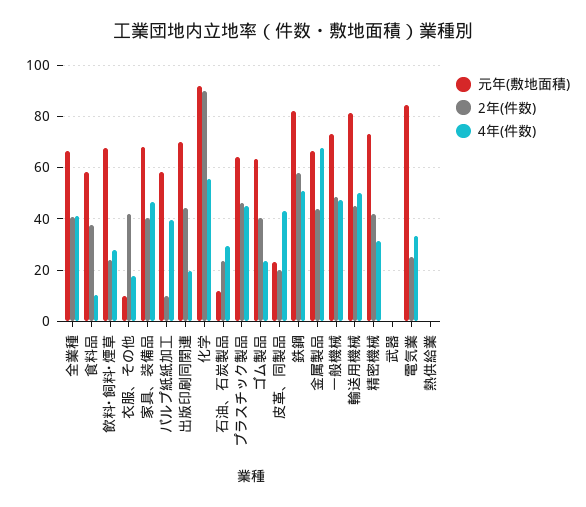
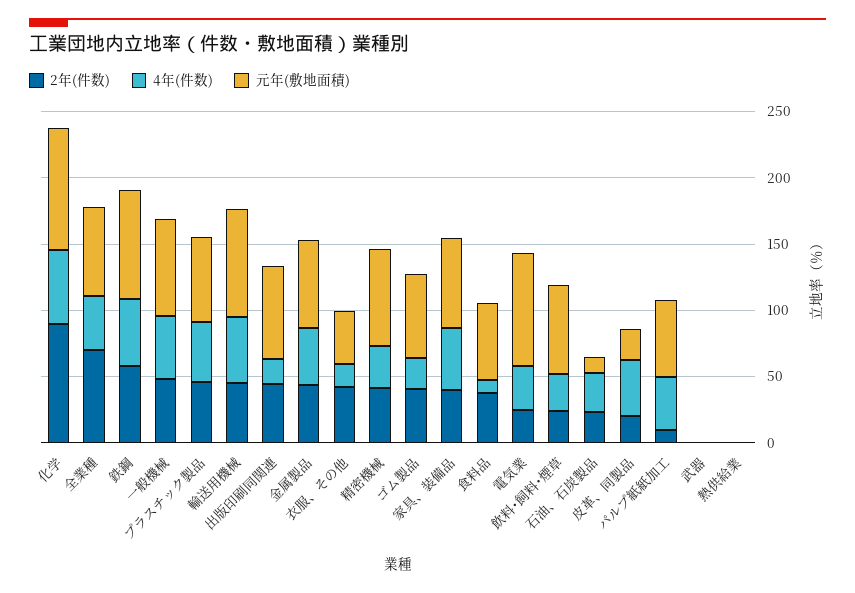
2年(件数), 全業種: 40 -> 70
元年(敷地面積), 衣服、その他: 10 -> 40
4年(件数), 金属製品: 67.5 -> 40

